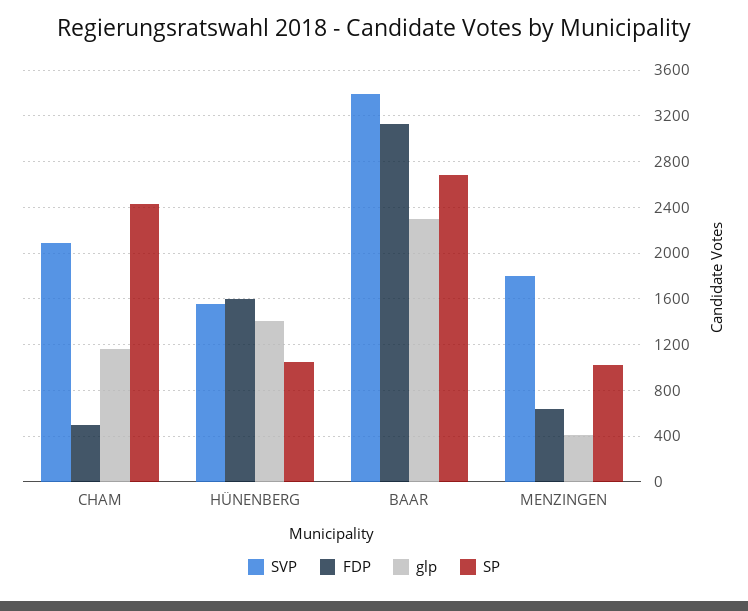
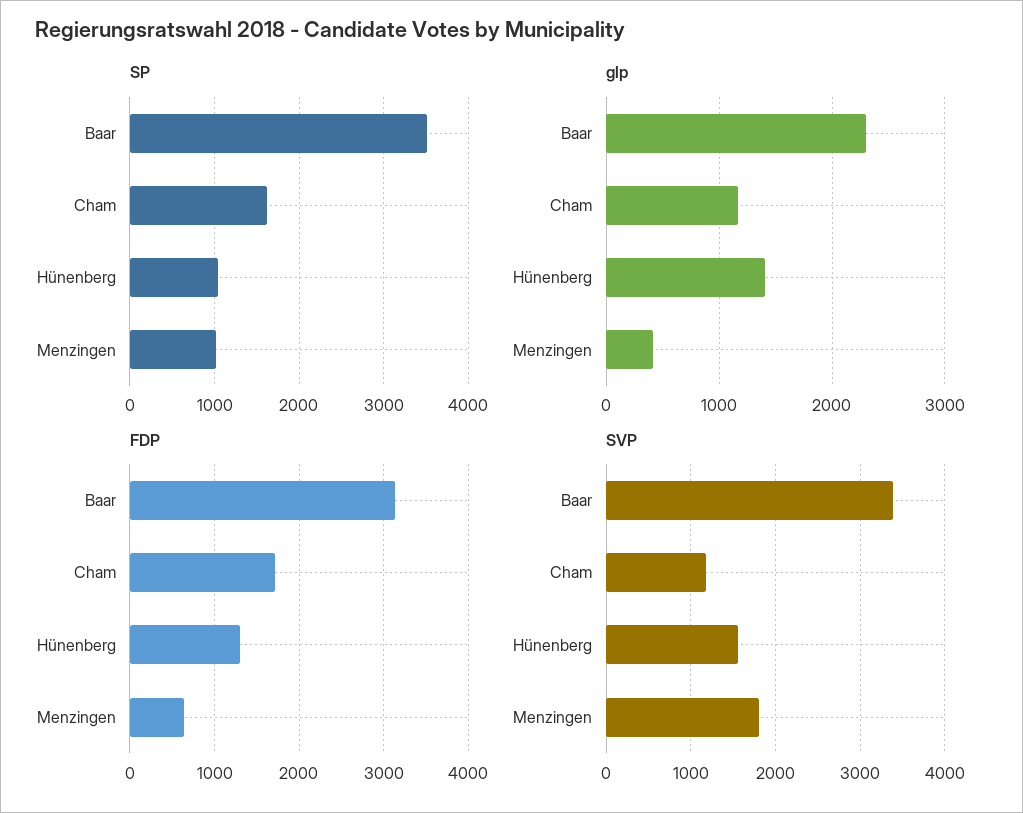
SVP, CHAM: 2100 -> 1200
FDP, CHAM: 500 -> 1700
SP, CHAM: 2400 -> 1600
FDP, HÜNENBERG: 1600 -> 1300
SP, BAAR: 2700 -> 3500

